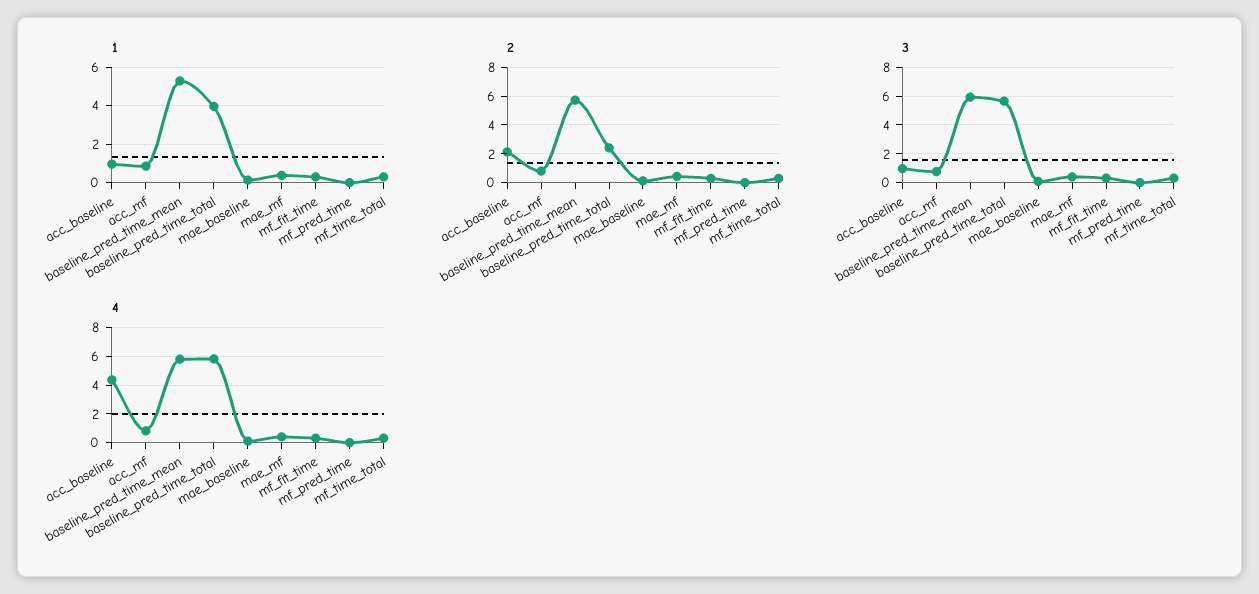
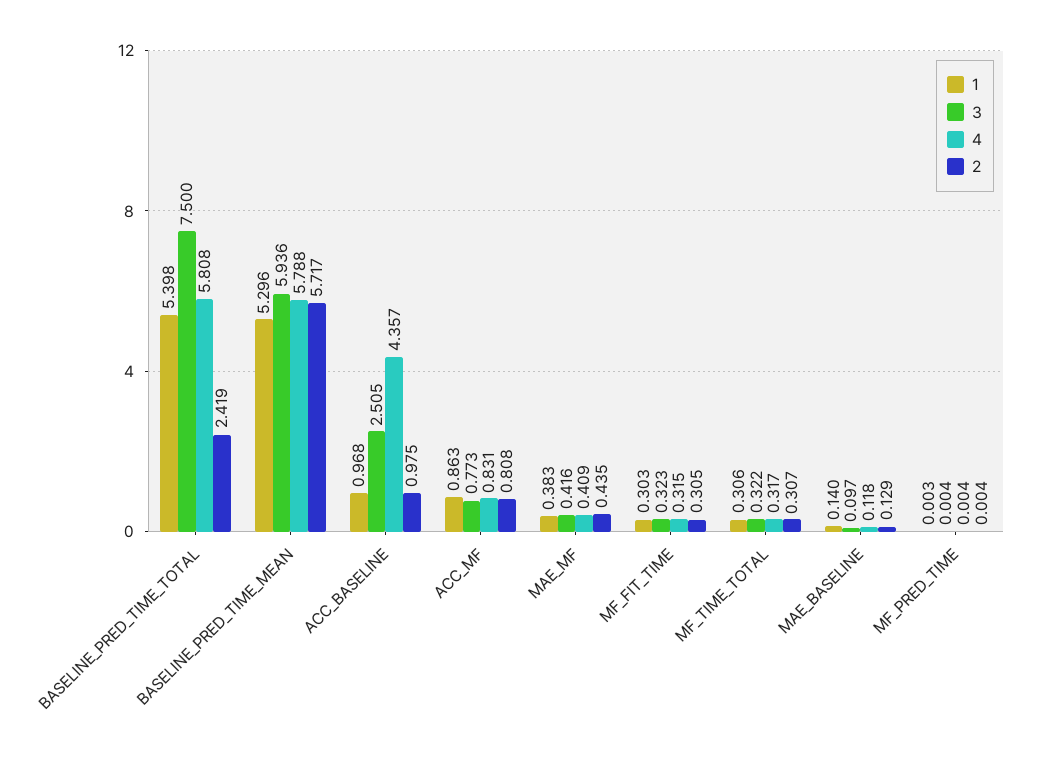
1, baseline_pred_time_total: 4 -> 5.398
2, acc_baseline: 2 -> 0.975
3, acc_baseline: 1 -> 2.505
3, baseline_pred_time_total: 5.5 -> 7.5

